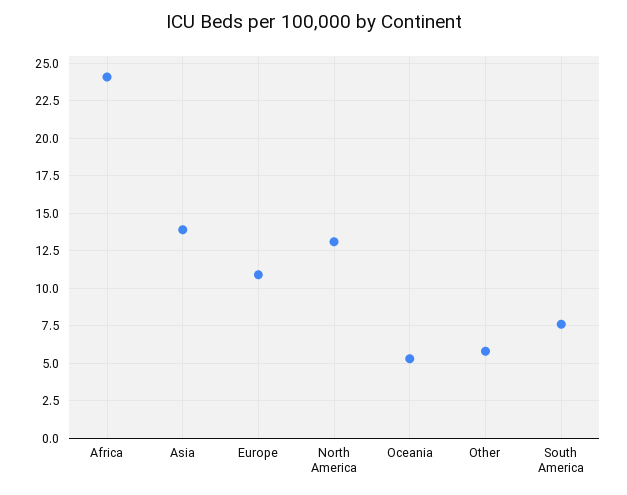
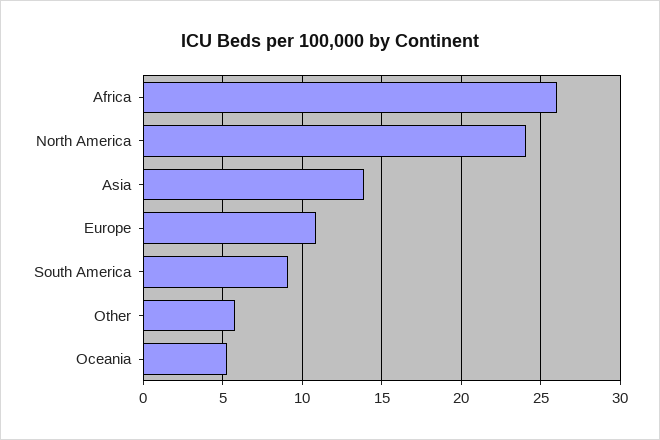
Africa: 24 -> 26
North America: 13 -> 24
South America: 7.5 -> 9

